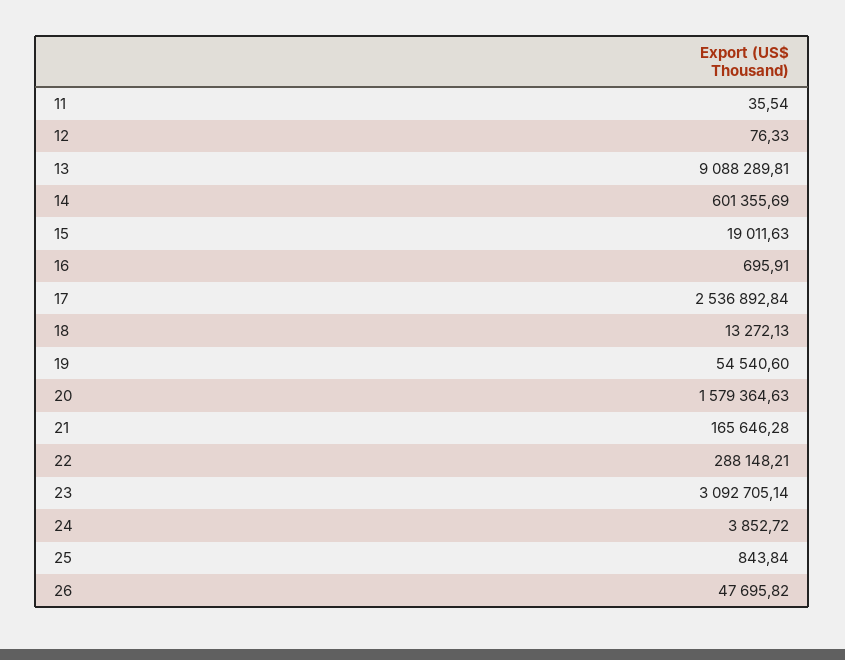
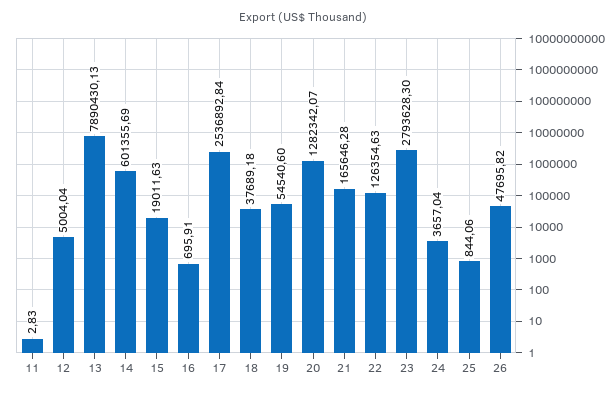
11: 35.54 -> 2.83
12: 76.33 -> 5004.04
13: 9088289.81 -> 7890430.13
18: 13272.13 -> 37689.18
20: 1579364.63 -> 1282342.07
22: 288148.21 -> 126354.63
23: 3092705.14 -> 2793628.3
24: 3852.72 -> 3657.04
25: 843.84 -> 844.06

